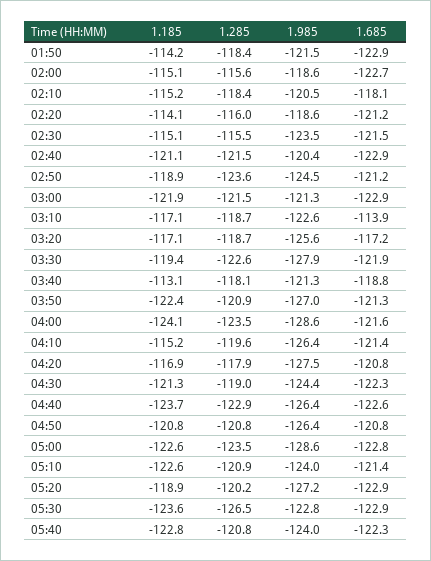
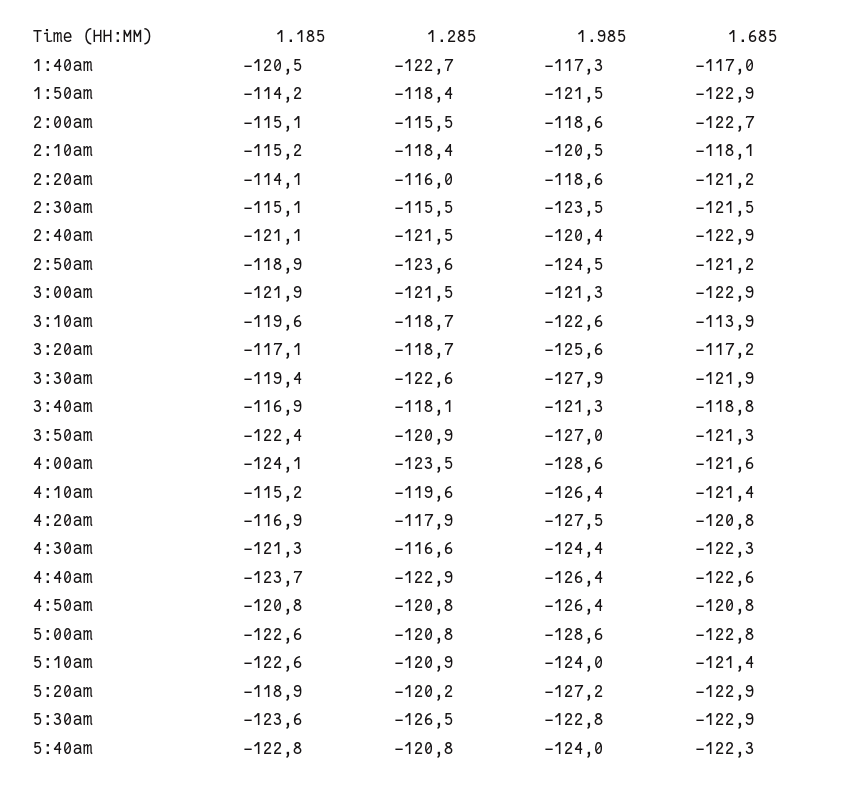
1.285, 02:00: -115.6 -> -115.5
1.185, 03:10: -117.1 -> -119.6
1.185, 03:40: -113.1 -> -116.9
1.285, 04:30: -119 -> -116.6
1.285, 05:00: -123.5 -> -120.8
1.185, 1:40am: none -> -120.5
1.285, 1:40am: none -> -122.7
1.985, 1:40am: none -> -117.3
1.685, 1:40am: none -> -117

